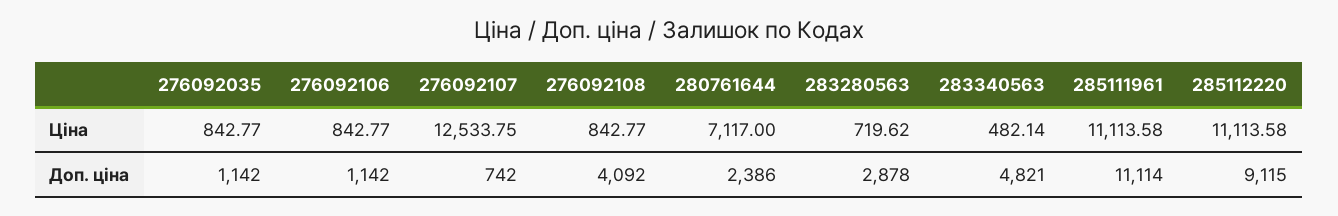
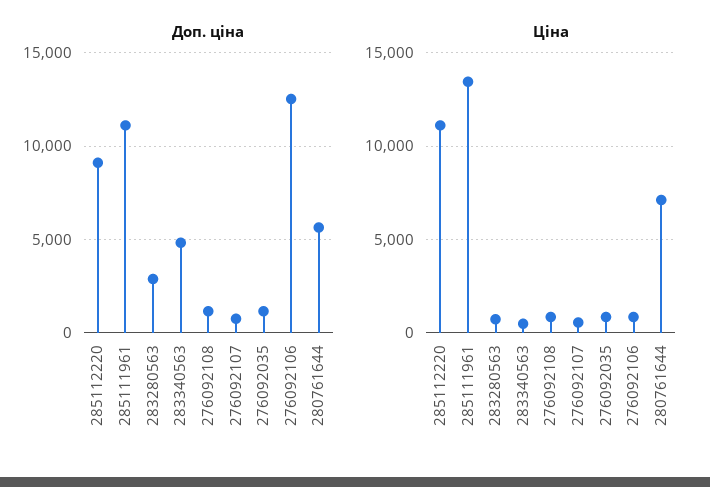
Ціна, 276092107: 12533.75 -> 500
Ціна, 285111961: 11113.58 -> 13500
Доп. ціна, 276092106: 1142 -> 12500
Доп. ціна, 276092108: 4092 -> 1000
Доп. ціна, 280761644: 2386 -> 5500

